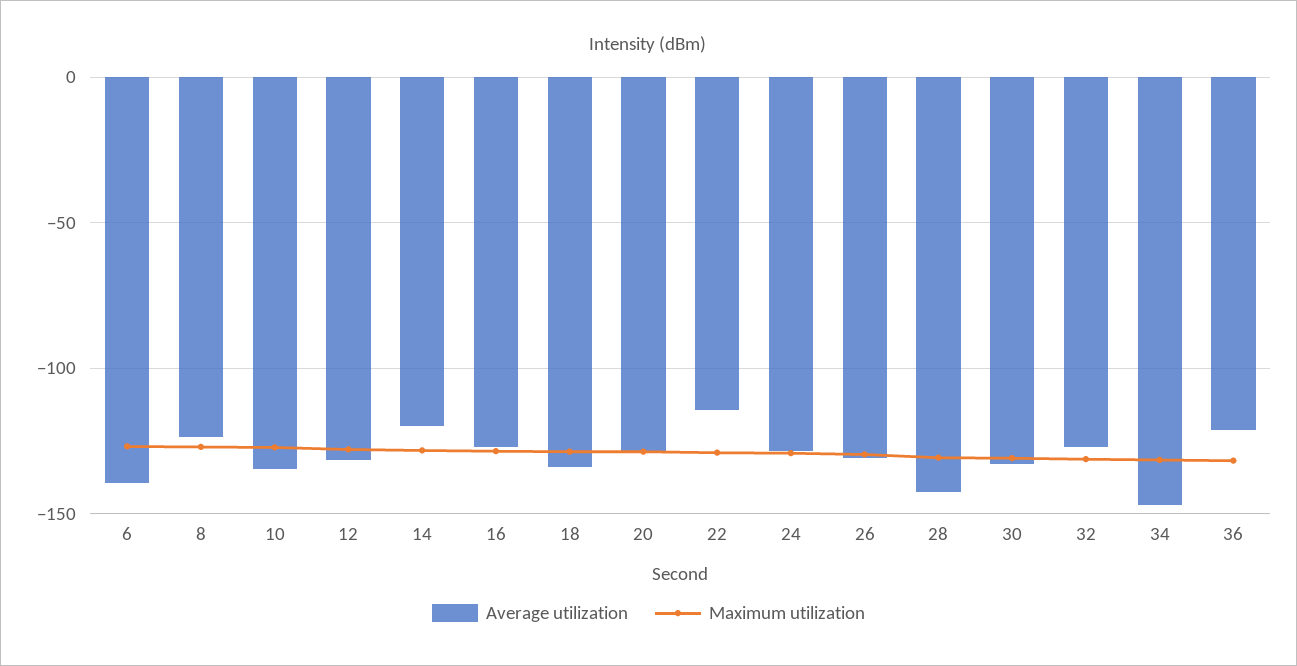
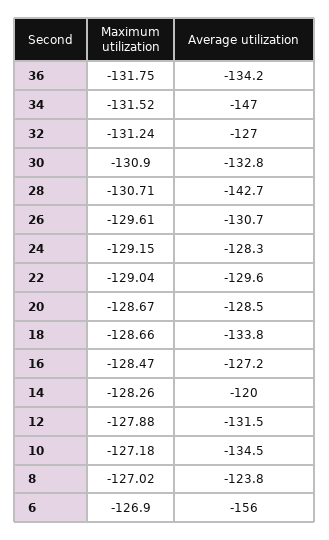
Average utilization, 6: -140 -> -156
Average utilization, 22: -115 -> -129.6
Average utilization, 36: -120 -> -134.2

